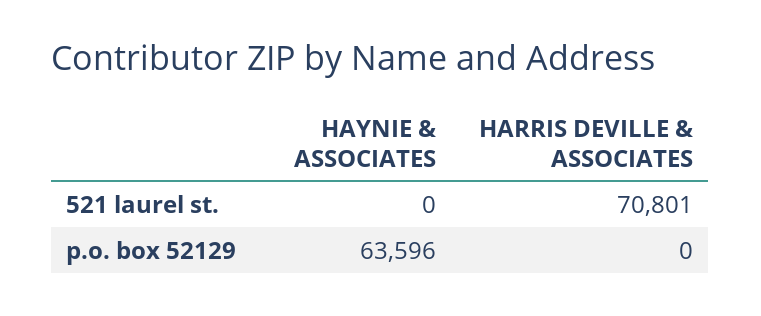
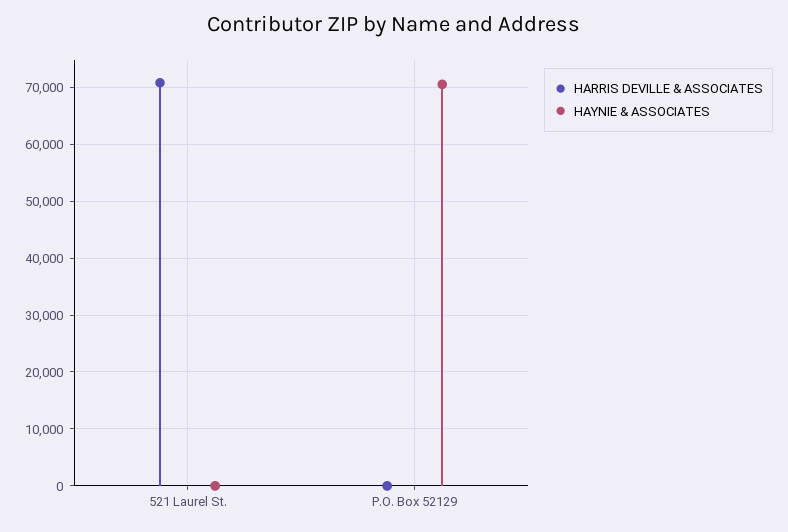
HAYNIE & ASSOCIATES, p.o. box 52129: 63596 -> 70000

